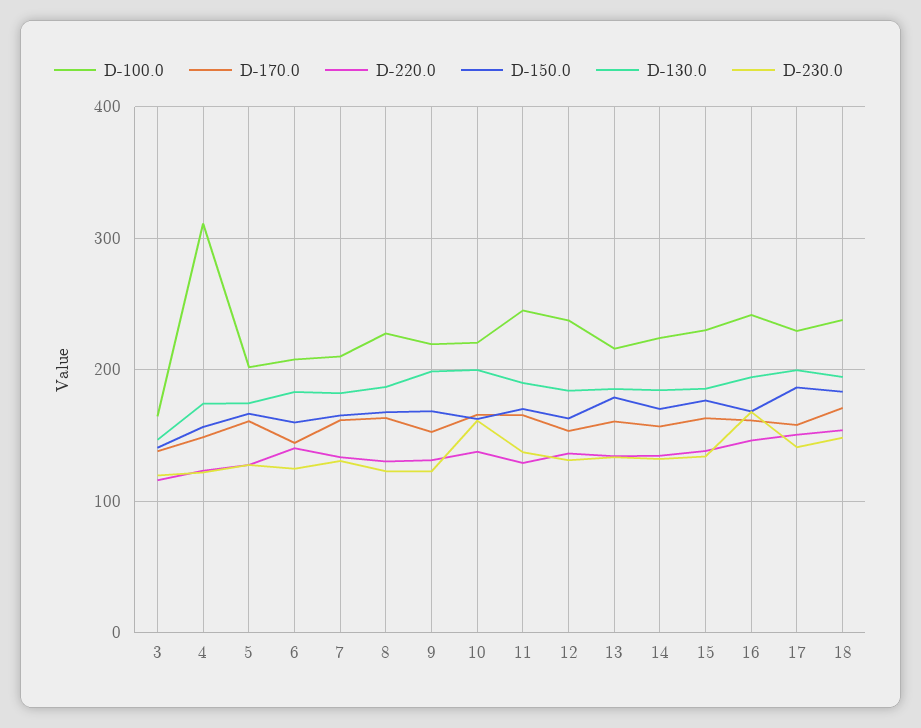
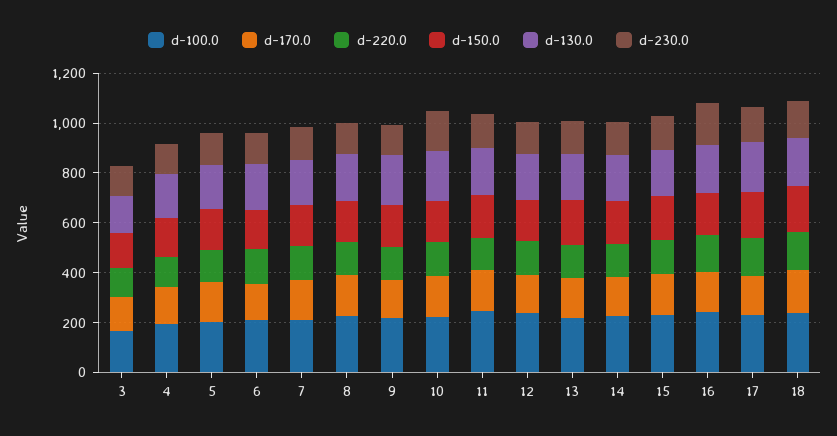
D-100.0, 4: 310 -> 200

